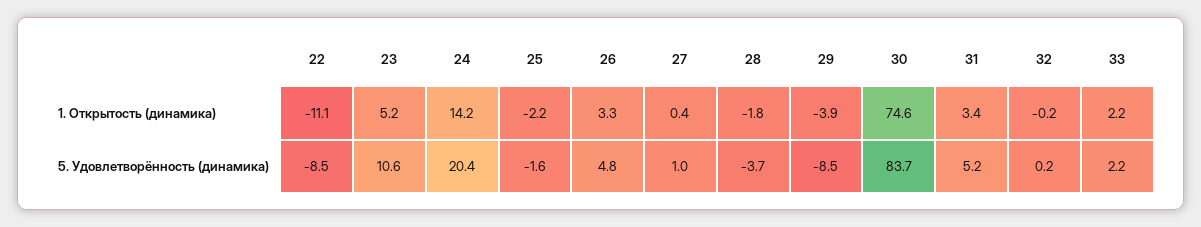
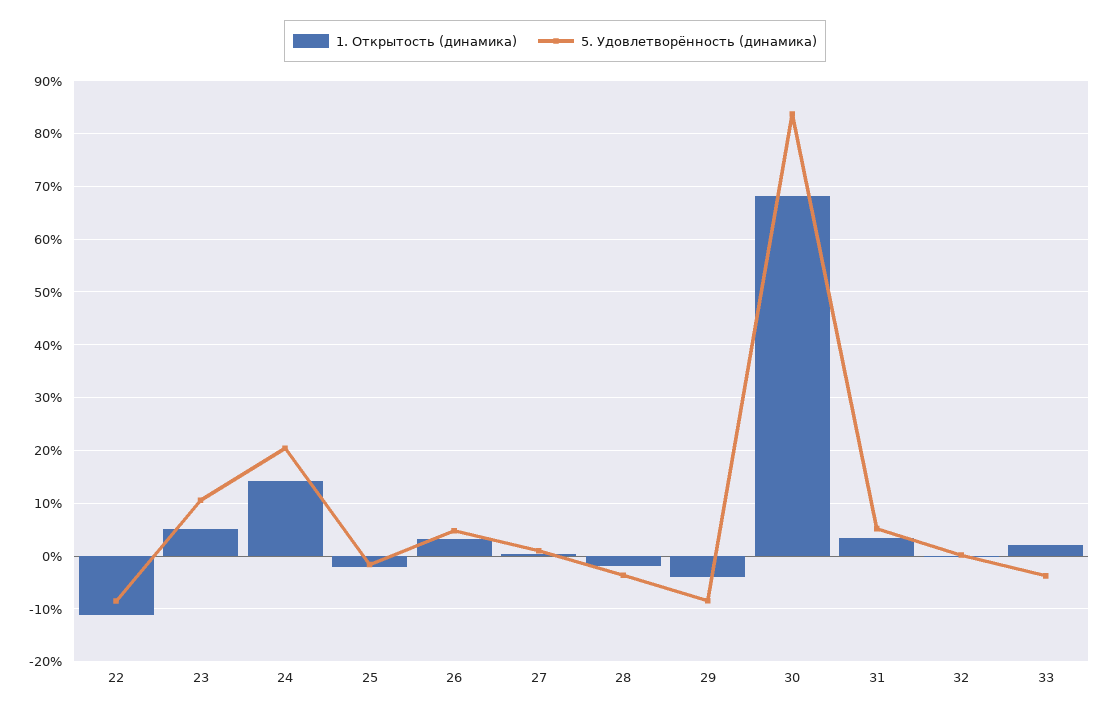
1. Открытость (динамика), 30: 74.6 -> 68
5. Удовлетворённость (динамика), 33: 2.2 -> -4

